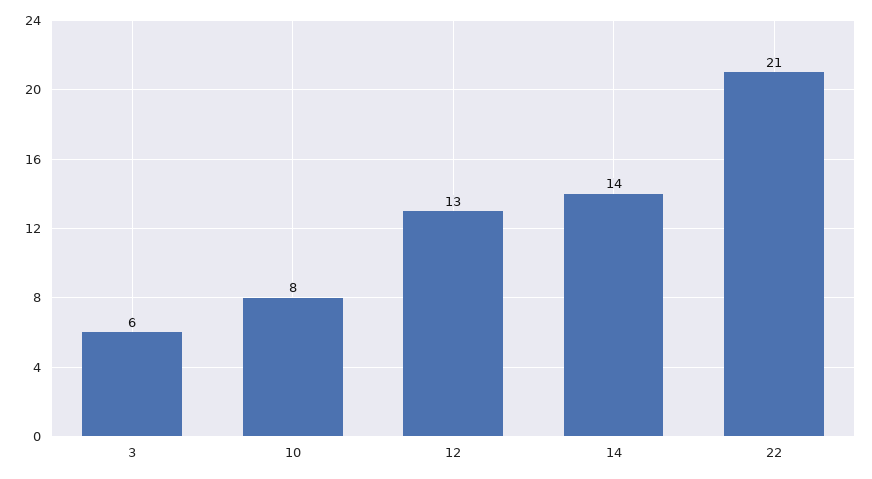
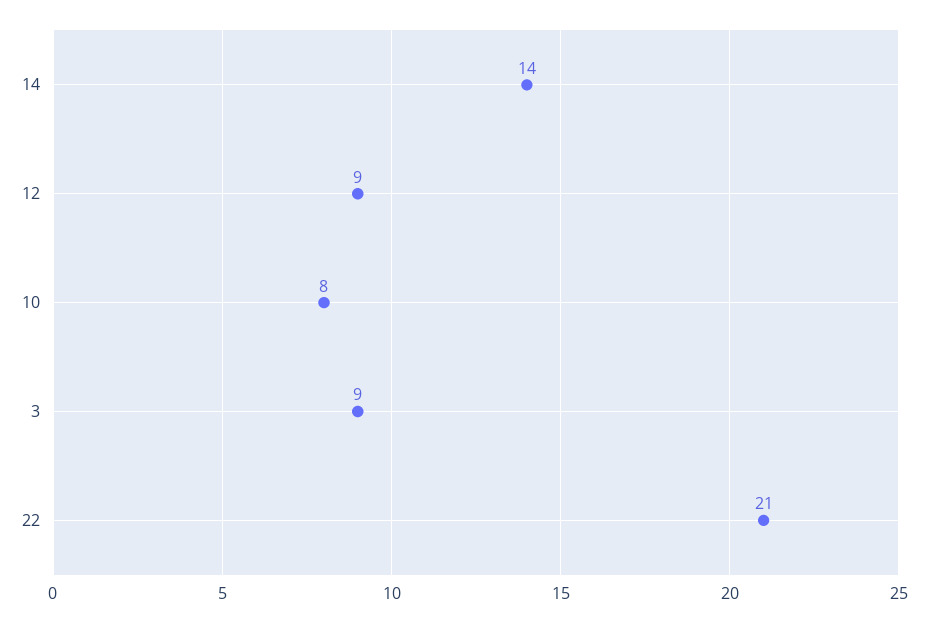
3: 6 -> 9
12: 13 -> 9

